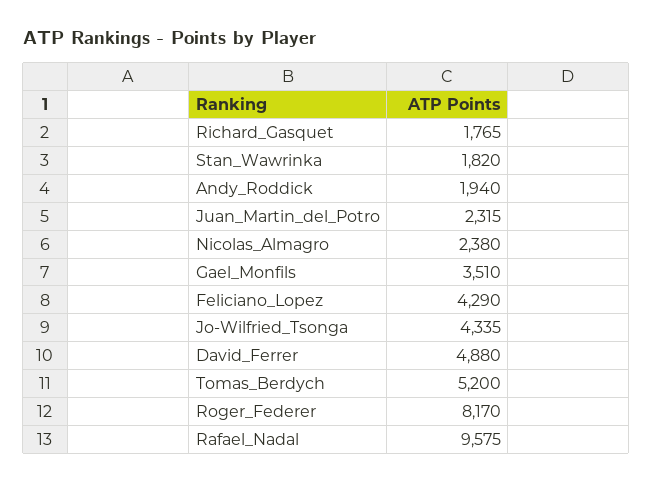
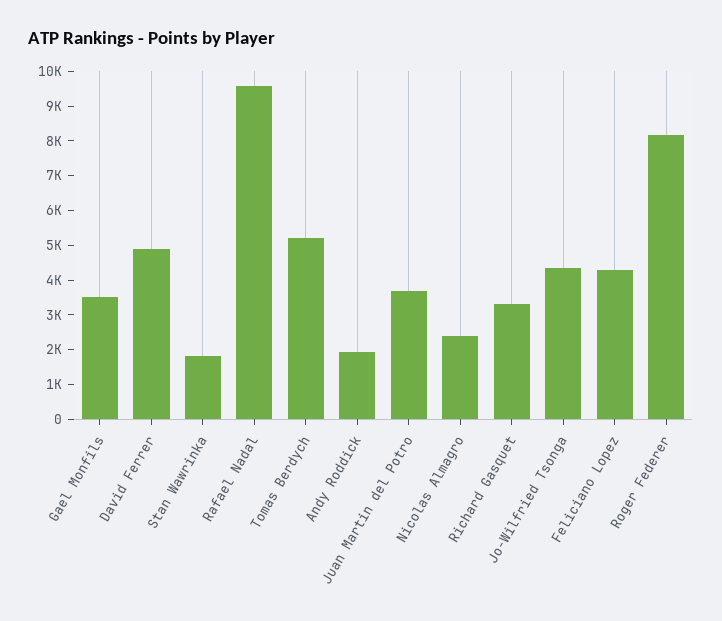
Richard_Gasquet: 1765 -> 3250
Juan_Martin_del_Potro: 2315 -> 3750

